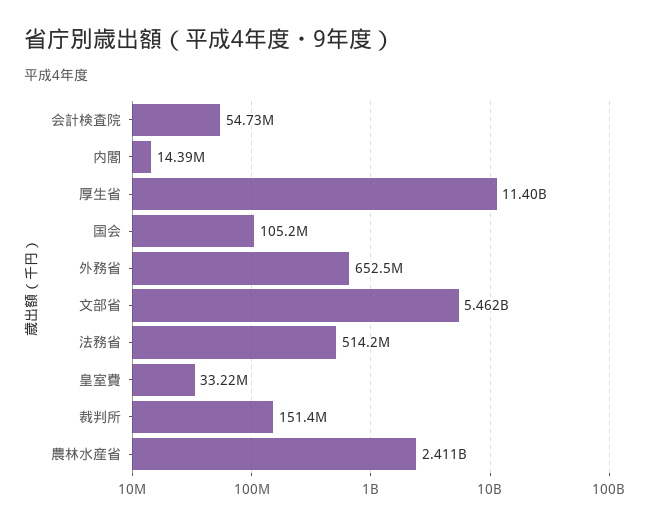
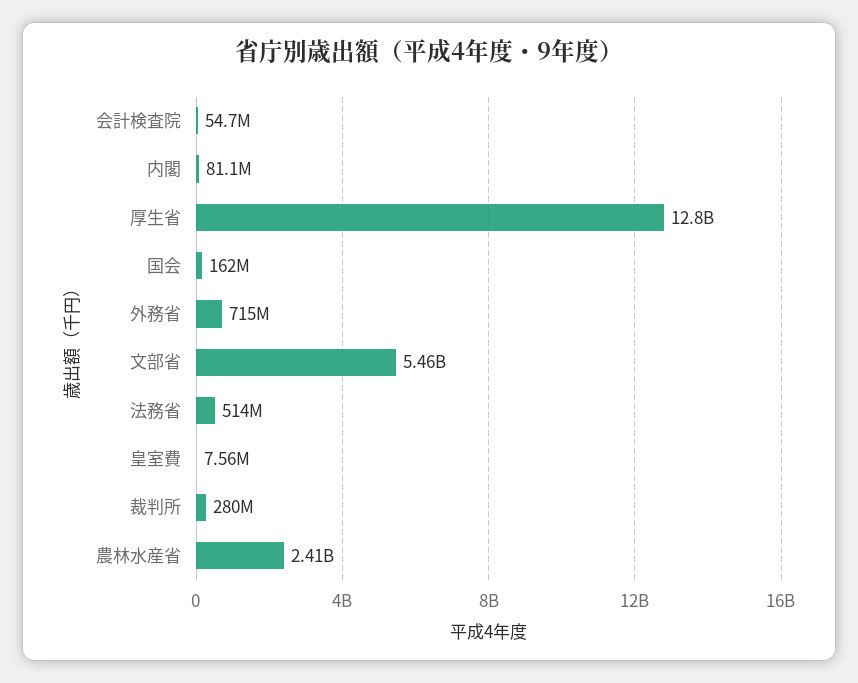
内閣: 14390000 -> 81100000
厚生省: 11400000000 -> 12800000000
国会: 105200000 -> 162000000
外務省: 652500000 -> 715000000
皇室費: 33220000 -> 7560000
裁判所: 151400000 -> 280000000

